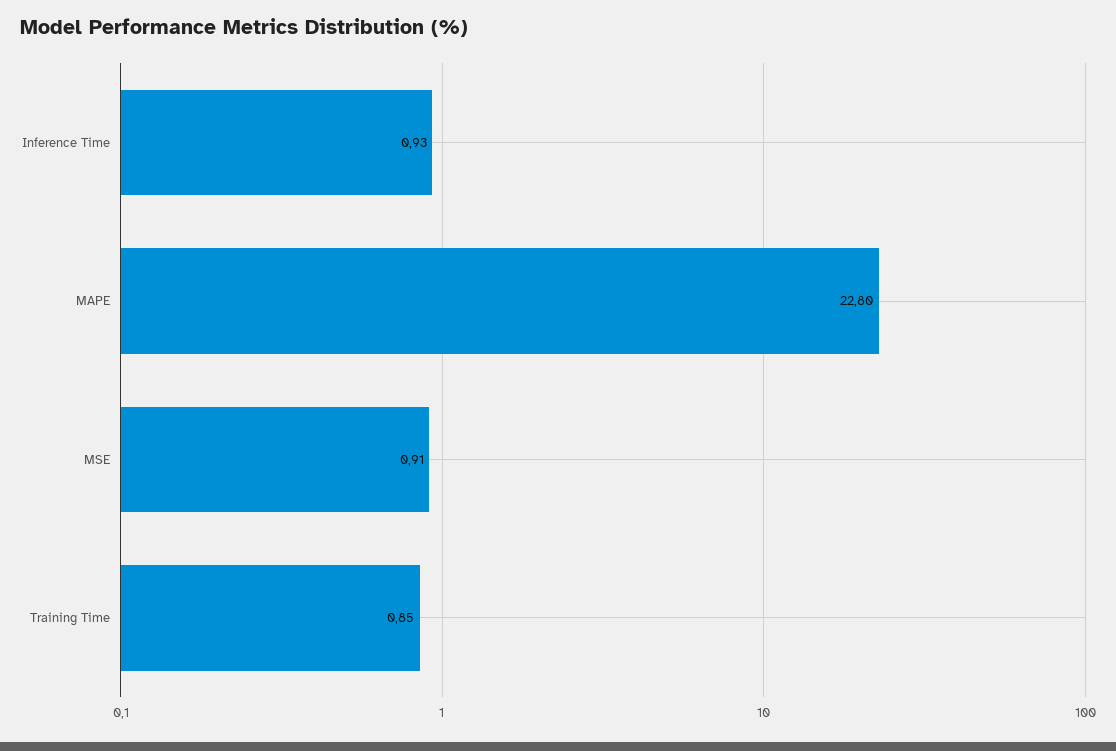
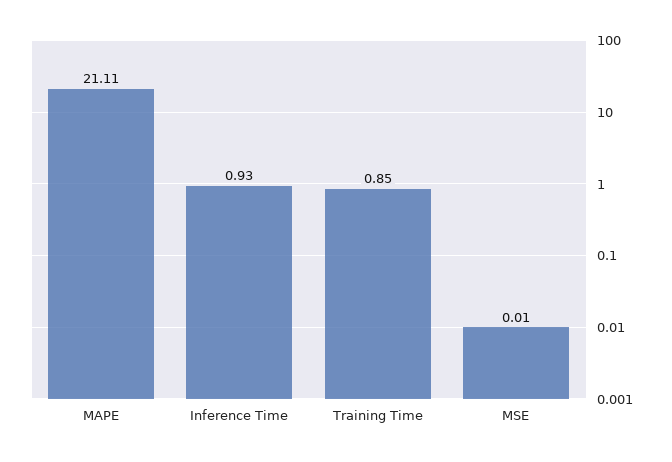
MAPE: 22.8 -> 21.11
MSE: 0.91 -> 0.01

